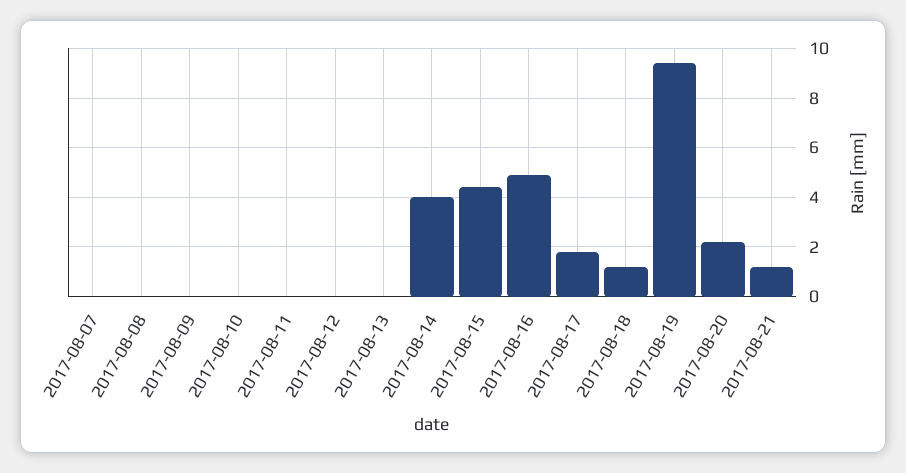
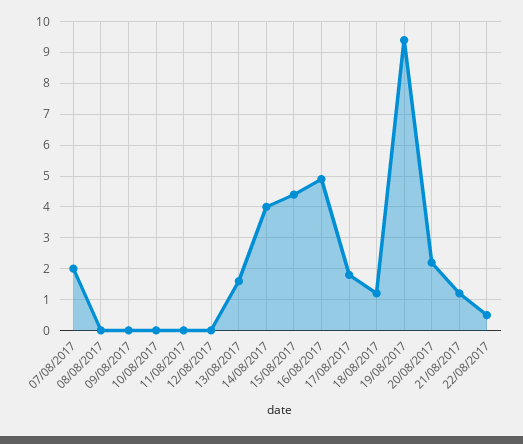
2017-08-07: 0 -> 2
2017-08-13: 0 -> 1.5
22/08/2017: none -> 0.5

